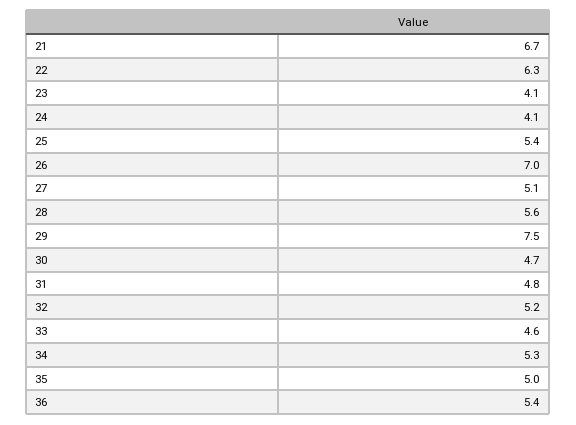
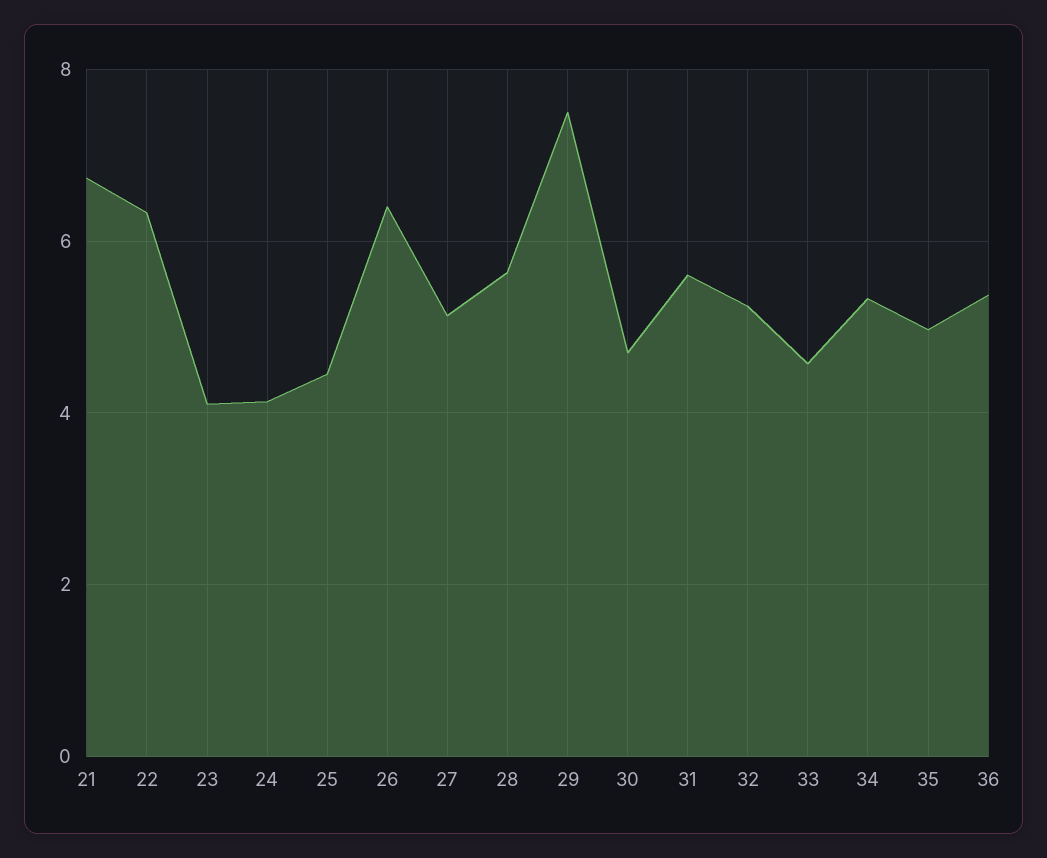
25: 5.4 -> 4.4
26: 7 -> 6.4
31: 4.8 -> 5.6

